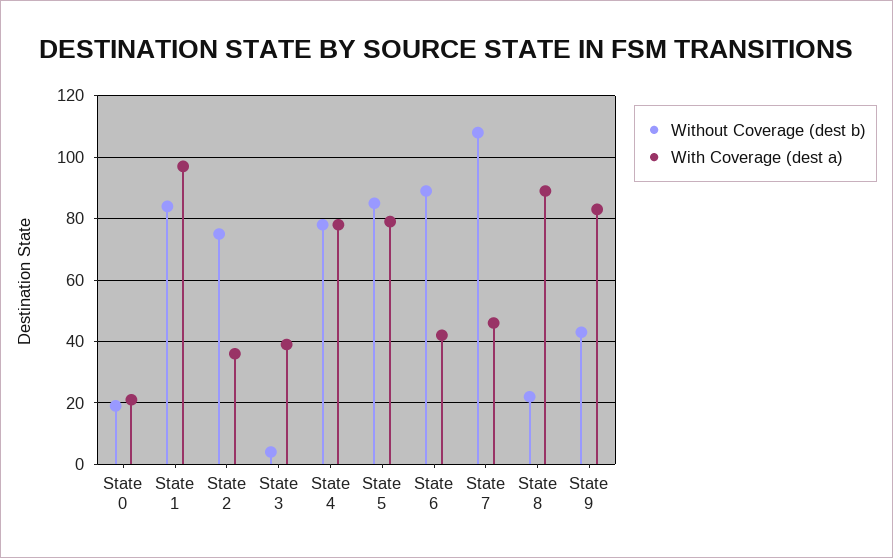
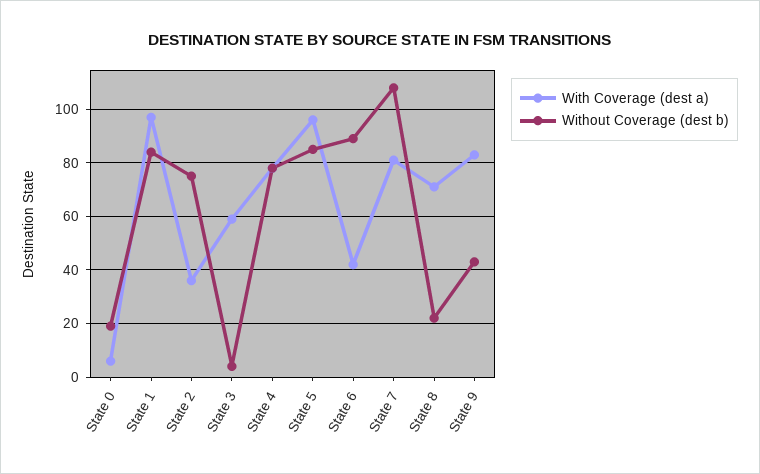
With Coverage (dest a), State 0: 20 -> 5
With Coverage (dest a), State 3: 40 -> 60
With Coverage (dest a), State 5: 80 -> 95
With Coverage (dest a), State 7: 45 -> 80
With Coverage (dest a), State 8: 90 -> 70

